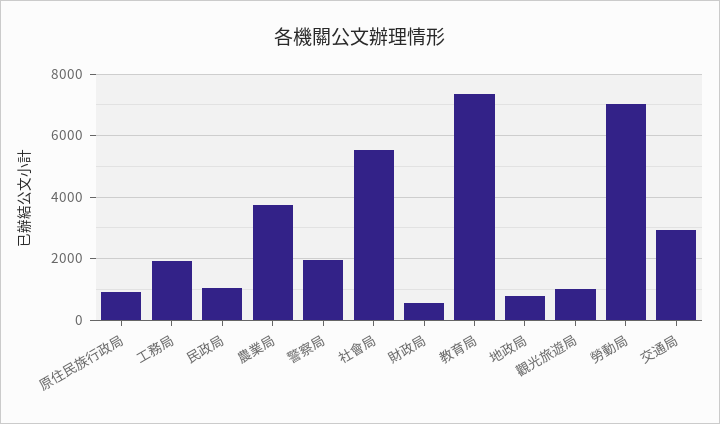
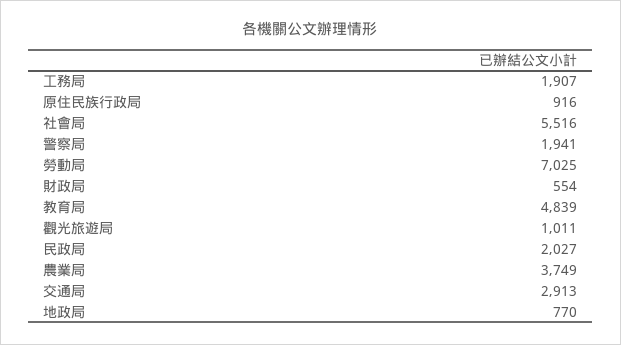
民政局: 1000 -> 2027
教育局: 7400 -> 4839

